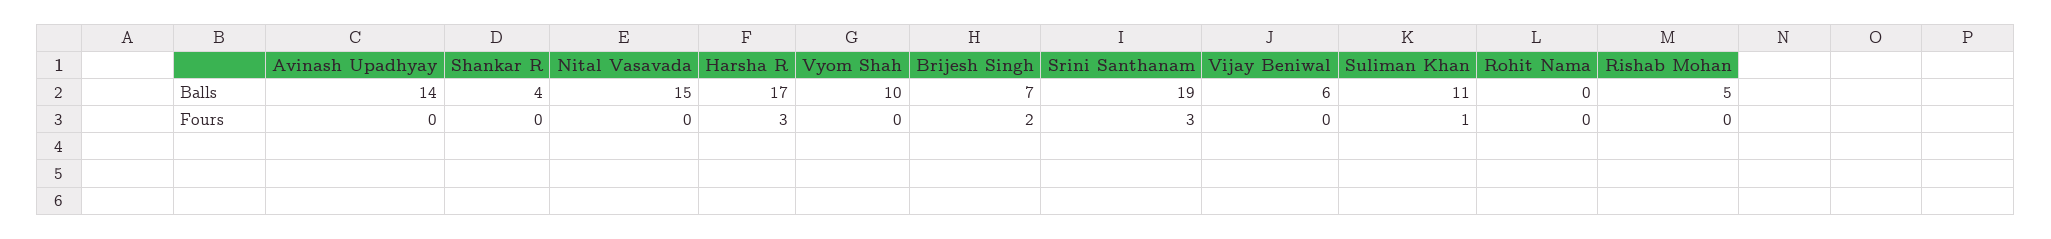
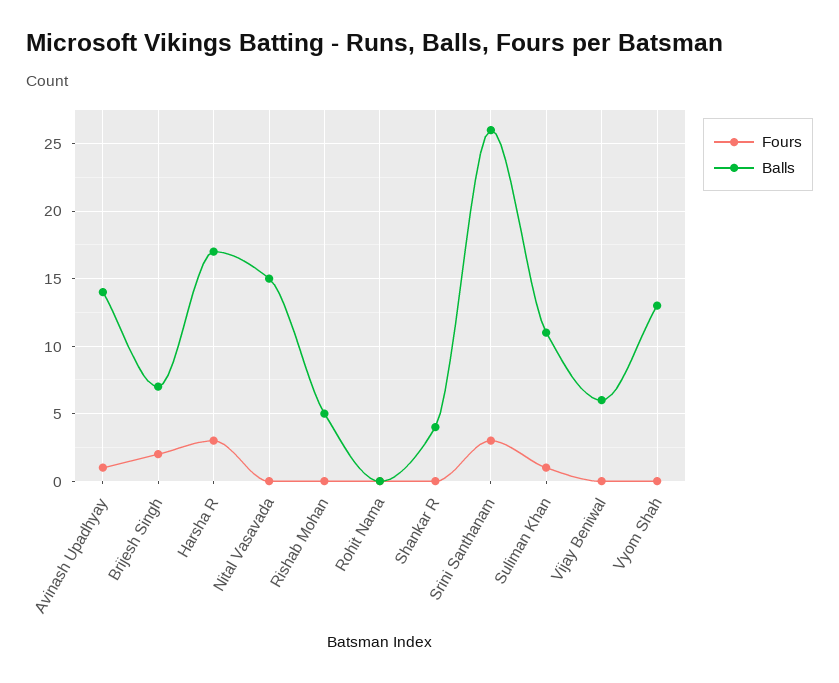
Balls, Vyom Shah: 10 -> 13
Balls, Srini Santhanam: 19 -> 26
Fours, Avinash Upadhyay: 0 -> 1

